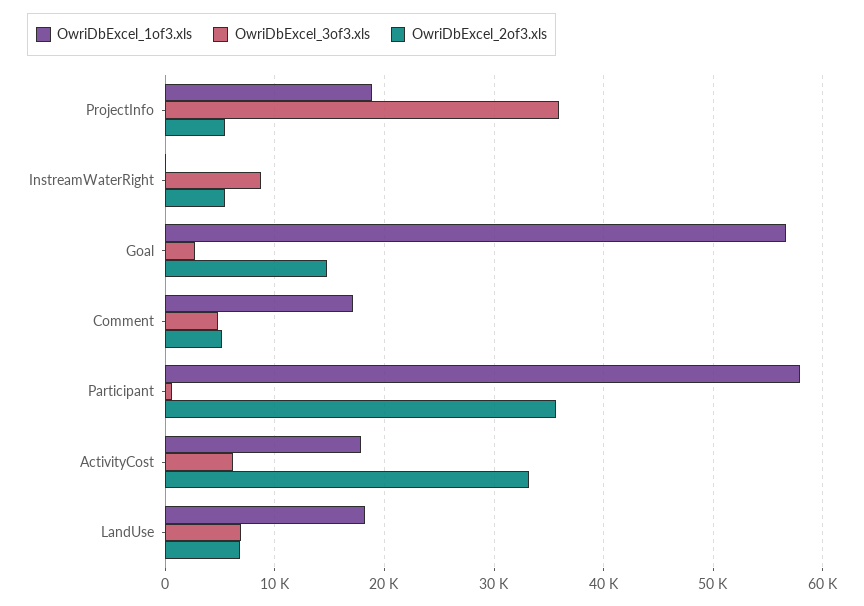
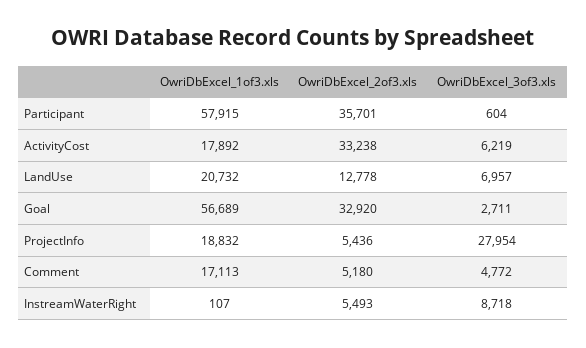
OwriDbExcel_3of3.xls, ProjectInfo: 36000 -> 27954
OwriDbExcel_2of3.xls, Goal: 15000 -> 32920
OwriDbExcel_1of3.xls, LandUse: 18000 -> 20732
OwriDbExcel_2of3.xls, LandUse: 7000 -> 12778

